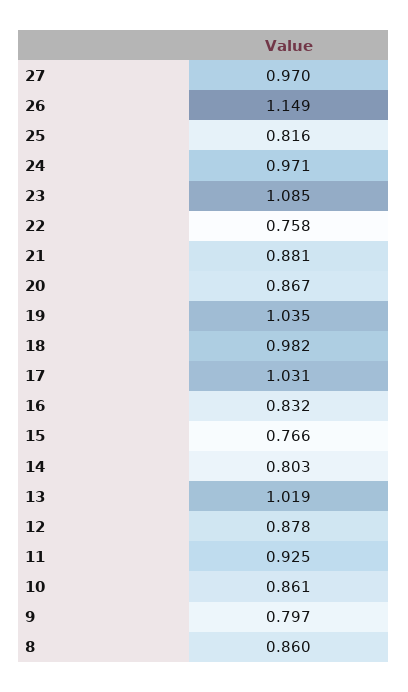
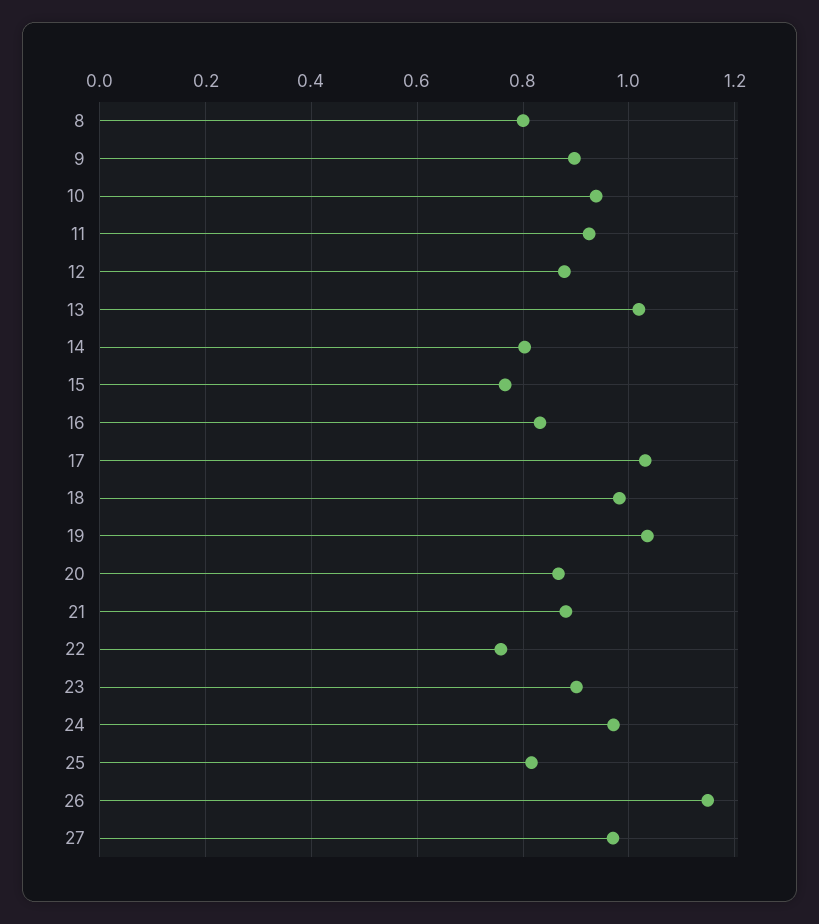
23: 1.085 -> 0.9
10: 0.861 -> 0.94
9: 0.797 -> 0.9
8: 0.86 -> 0.8

